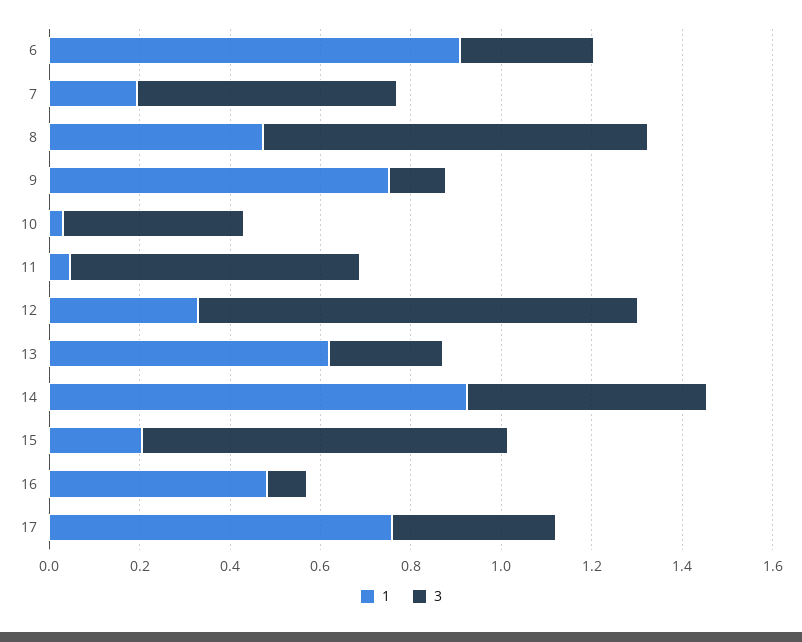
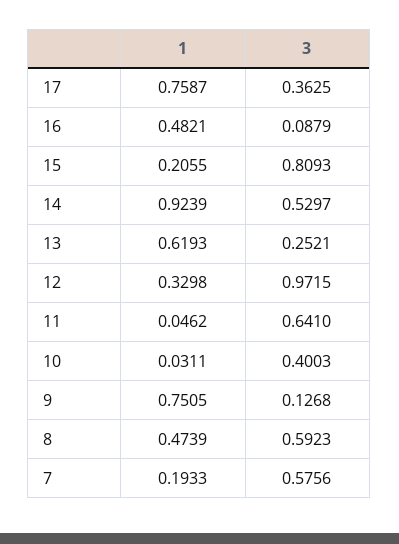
1, 6: 0.9 -> none
3, 6: 0.3 -> none
3, 8: 0.85 -> 0.5923

